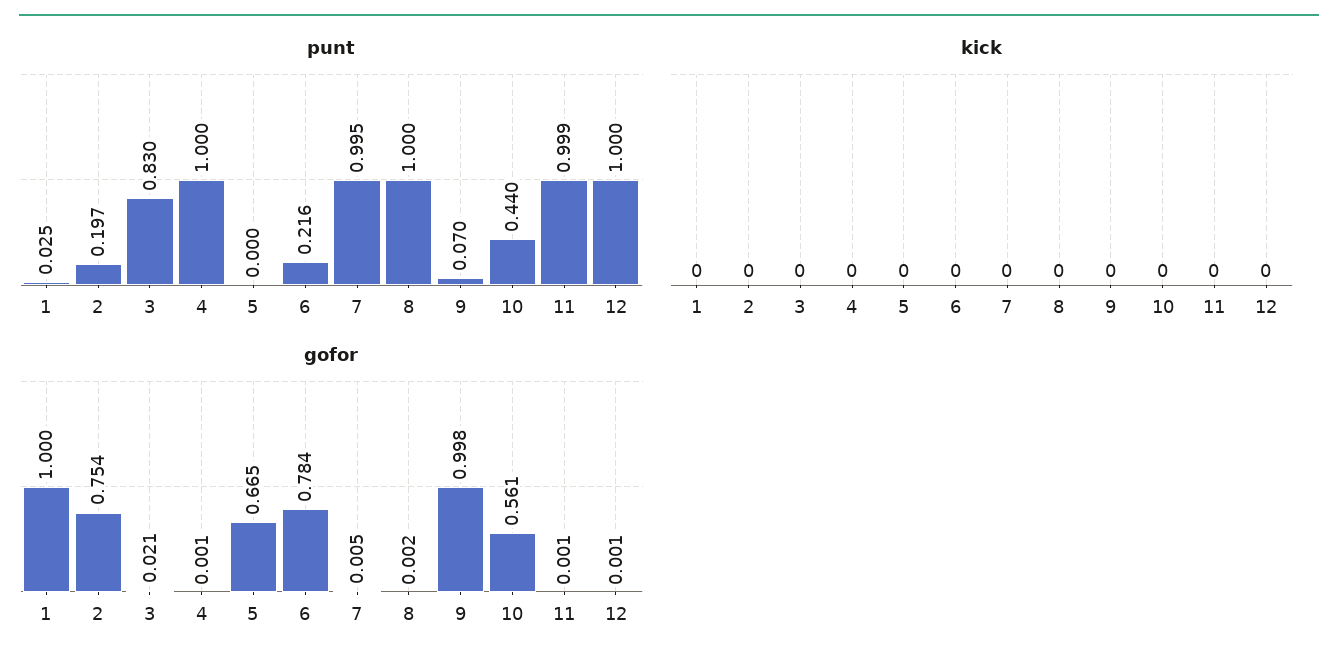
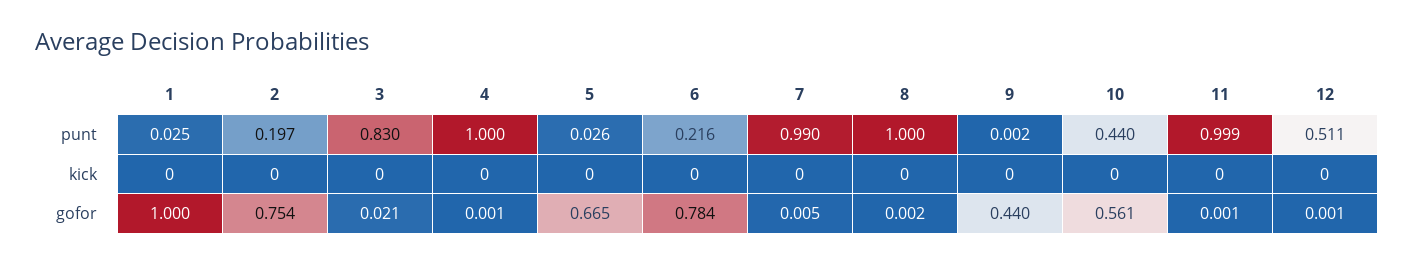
punt, 5: 0 -> 0.026
punt, 7: 0.995 -> 0.99
punt, 9: 0.07 -> 0.002
punt, 12: 1 -> 0.511
gofor, 9: 0.998 -> 0.44

